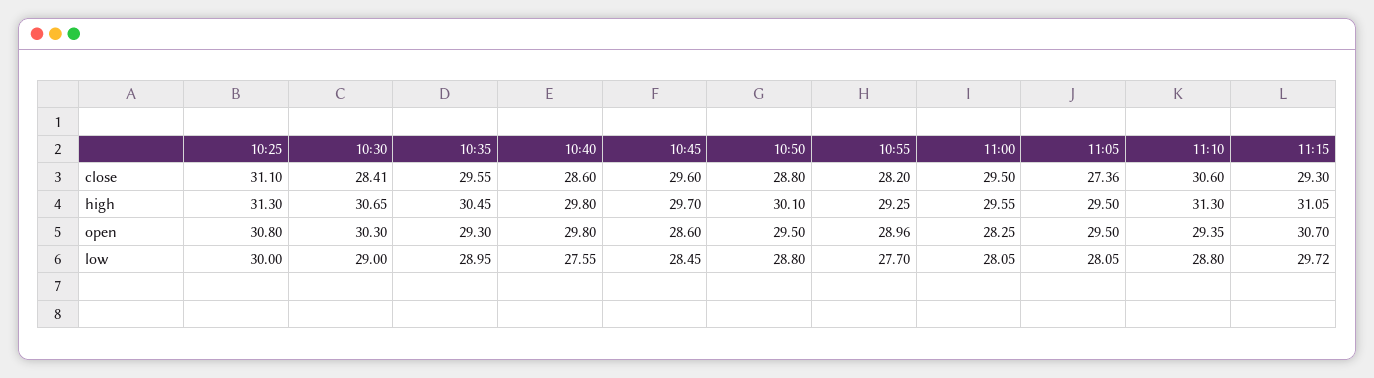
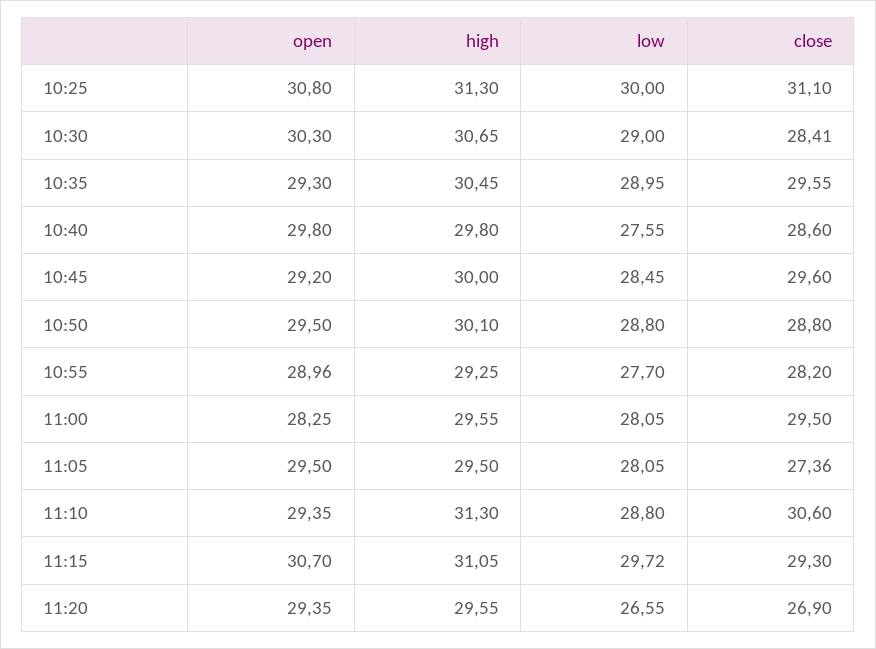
10:45, high: 29.7 -> 30
10:45, open: 28.6 -> 29.2
11:20, open: none -> 29.35
11:20, high: none -> 29.55
11:20, low: none -> 26.55
11:20, close: none -> 26.9

